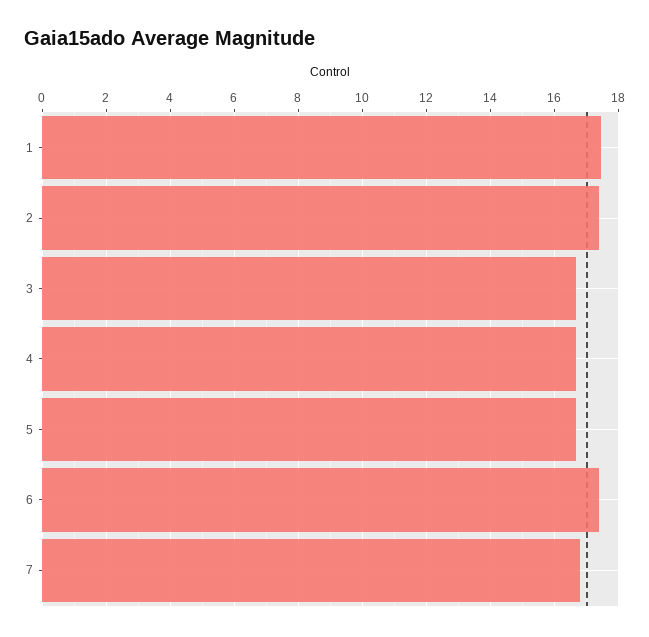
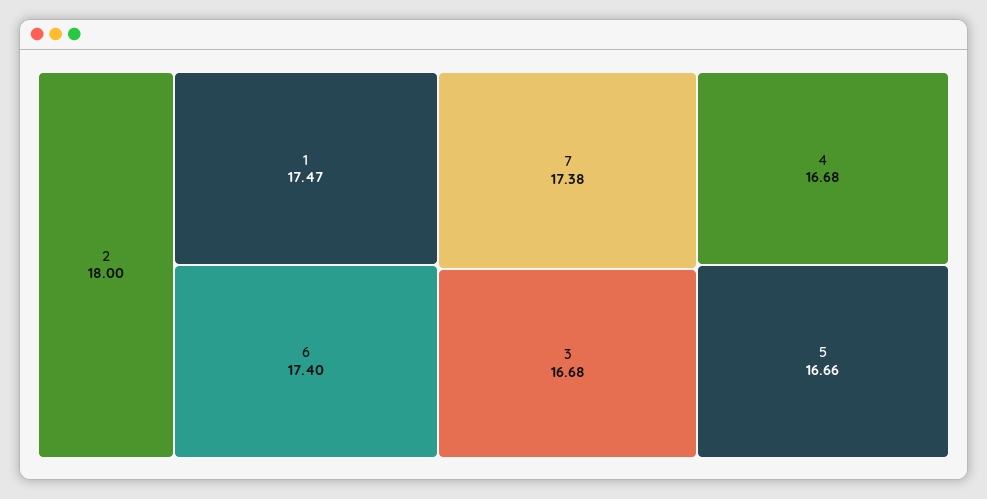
2: 17.4 -> 18
7: 16.8 -> 17.38

